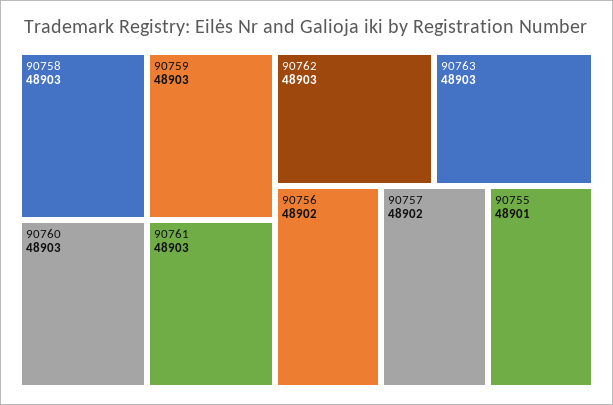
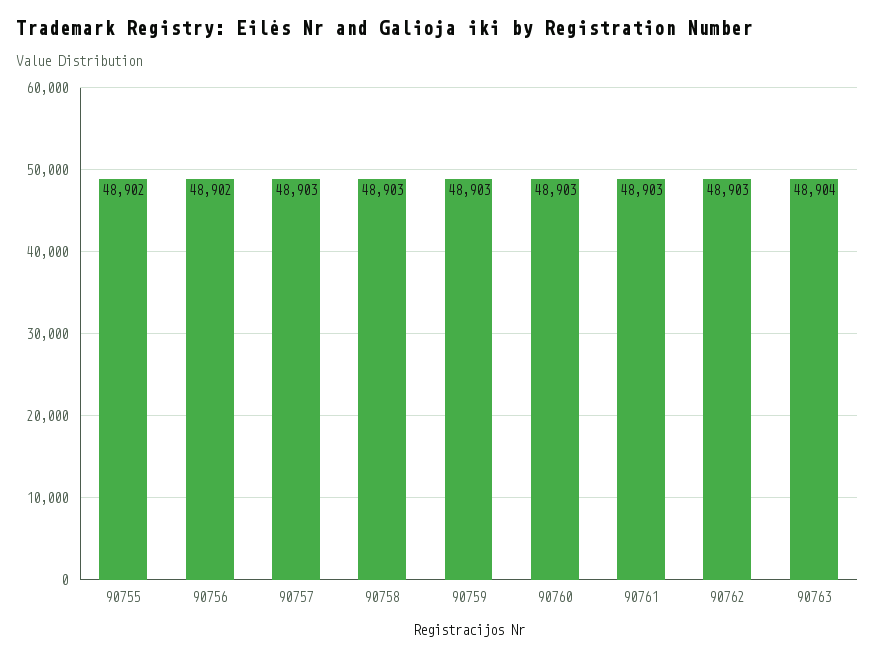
90763: 48903 -> 48904
90757: 48902 -> 48903
90755: 48901 -> 48902

